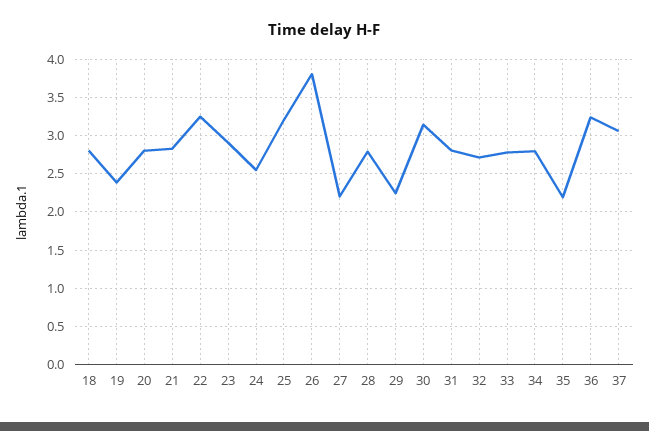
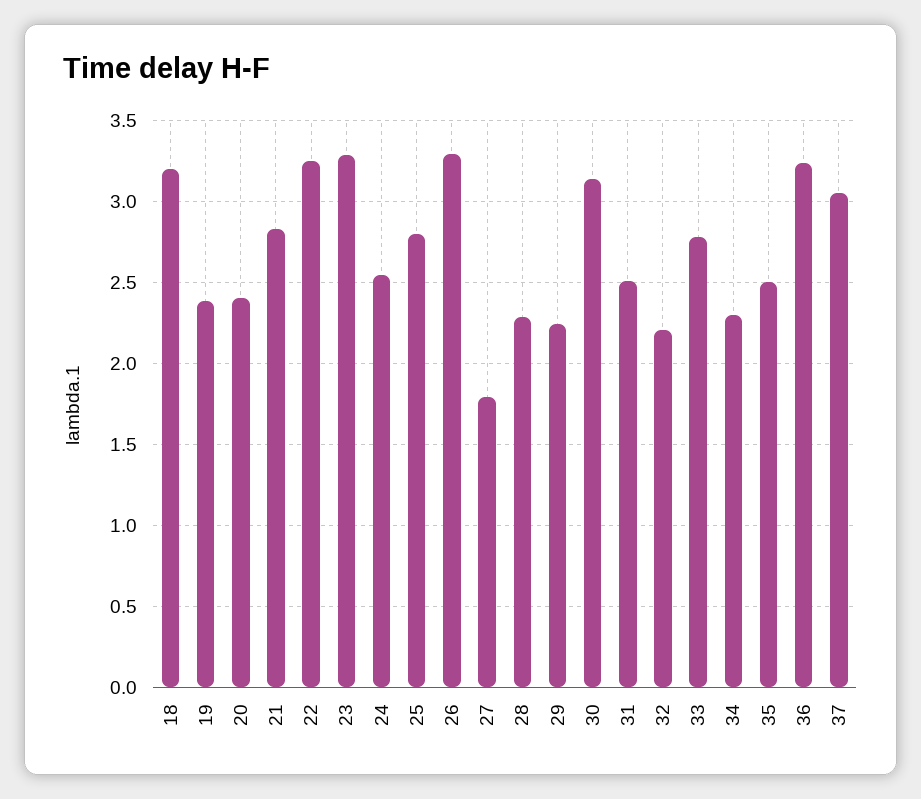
18: 2.8 -> 3.2
20: 2.8 -> 2.4
23: 2.9 -> 3.3
25: 3.2 -> 2.8
26: 3.8 -> 3.3
27: 2.2 -> 1.8
28: 2.8 -> 2.3
31: 2.8 -> 2.5
32: 2.7 -> 2.2
34: 2.8 -> 2.3
35: 2.2 -> 2.5

